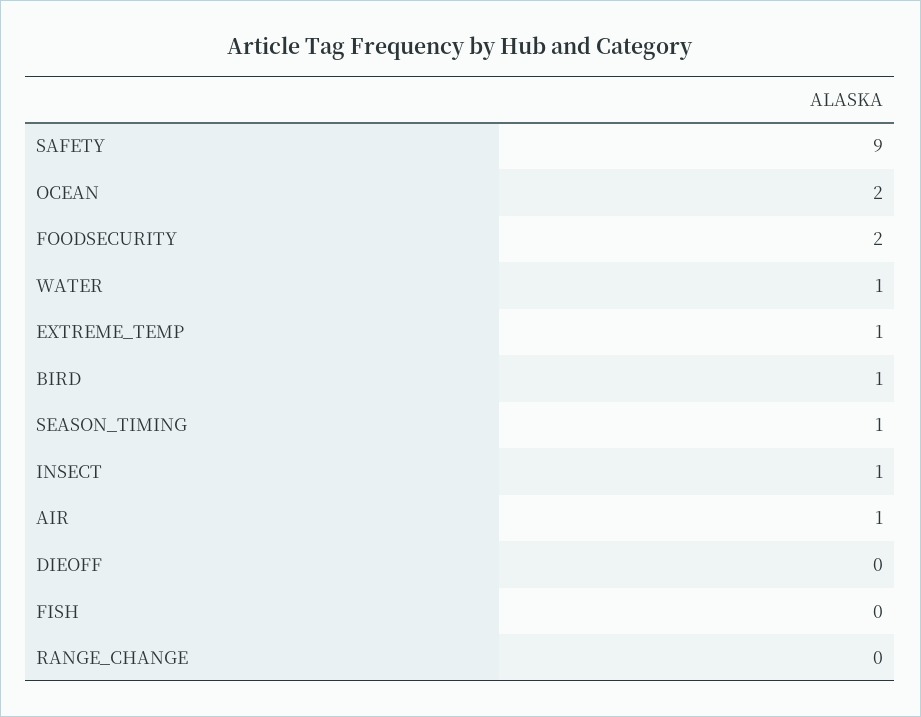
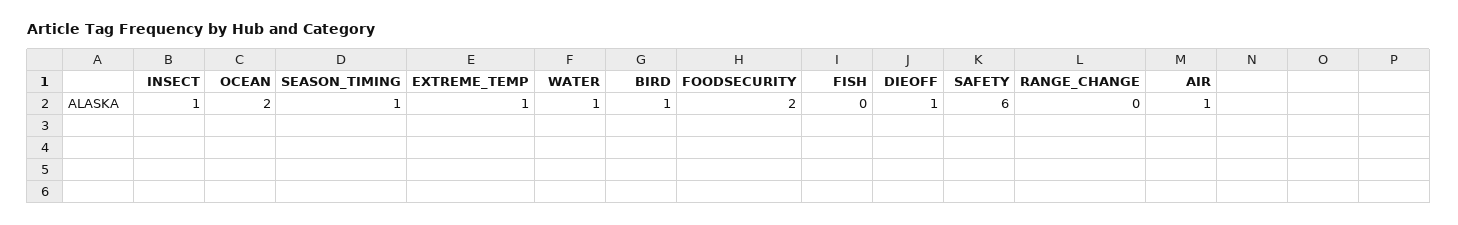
SAFETY: 9 -> 6
DIEOFF: 0 -> 1

